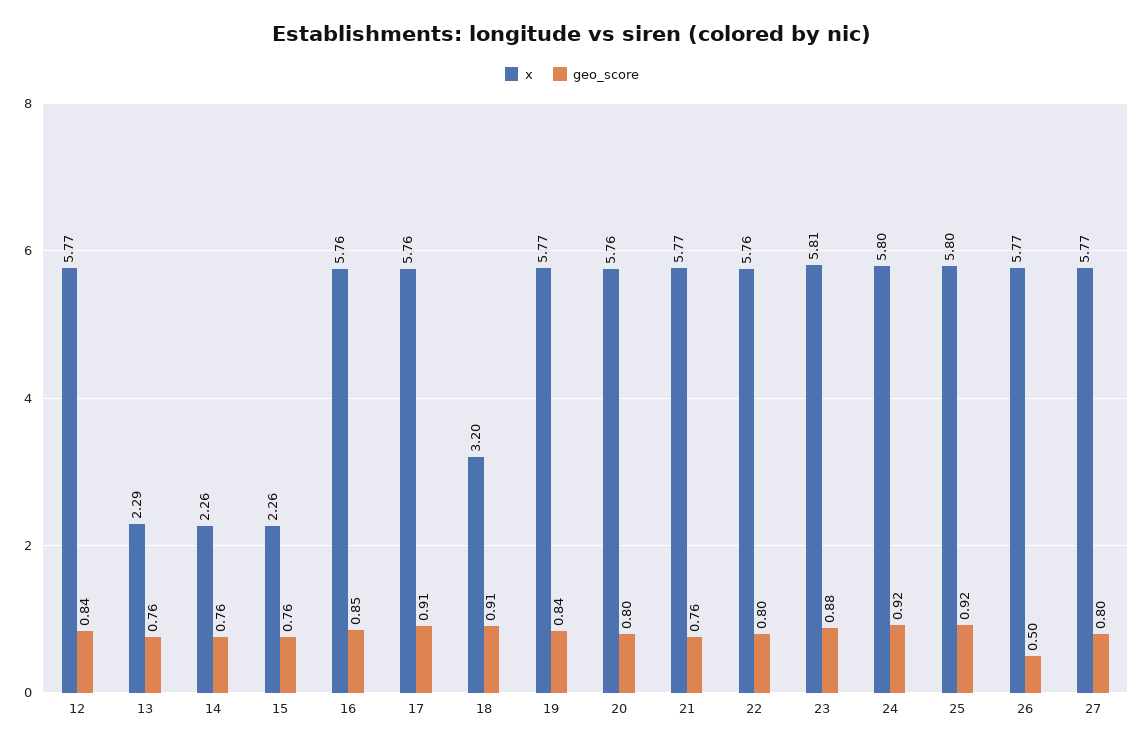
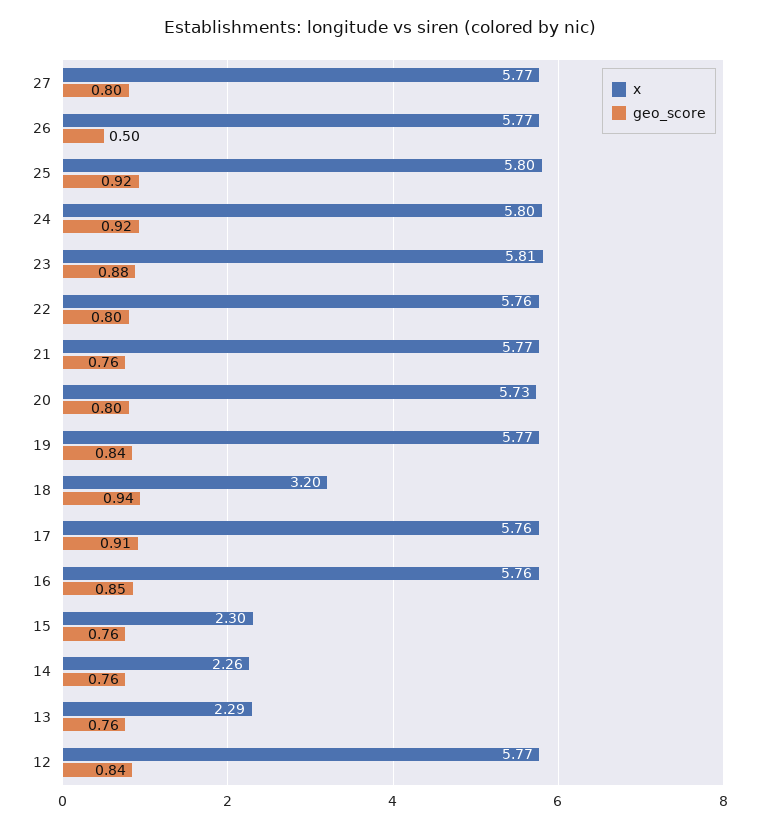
x, 15: 2.26 -> 2.3
geo_score, 18: 0.91 -> 0.94
x, 20: 5.76 -> 5.73

